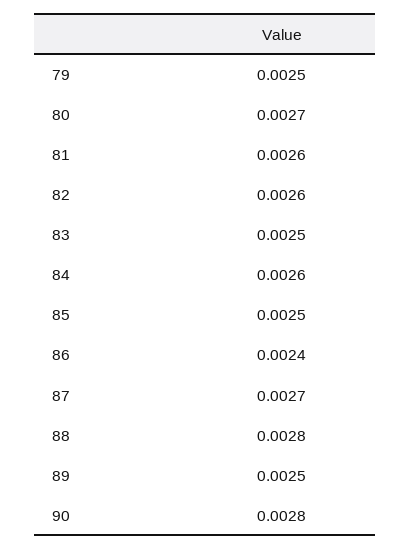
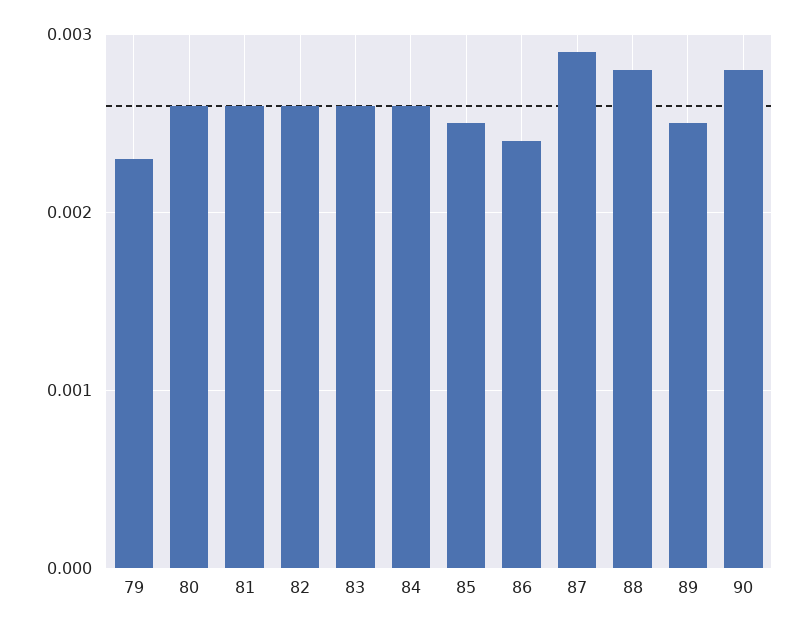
79: 0.0025 -> 0.0023
80: 0.0027 -> 0.0026
83: 0.0025 -> 0.0026
87: 0.0027 -> 0.0029

